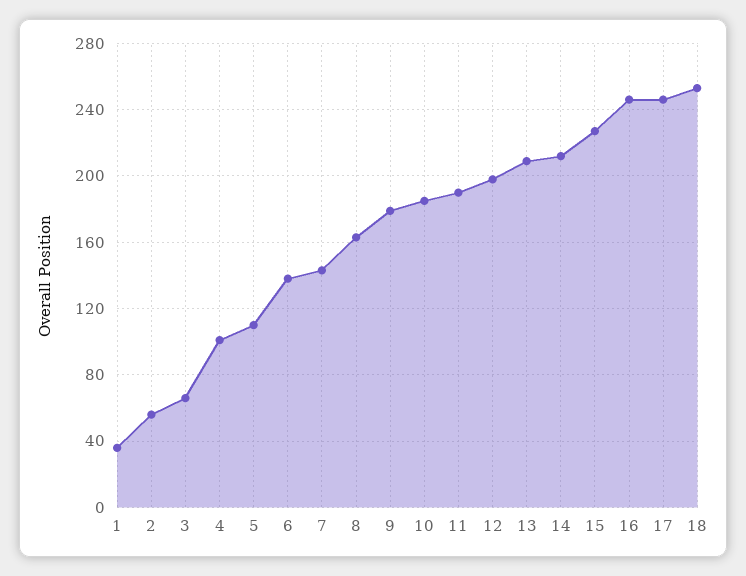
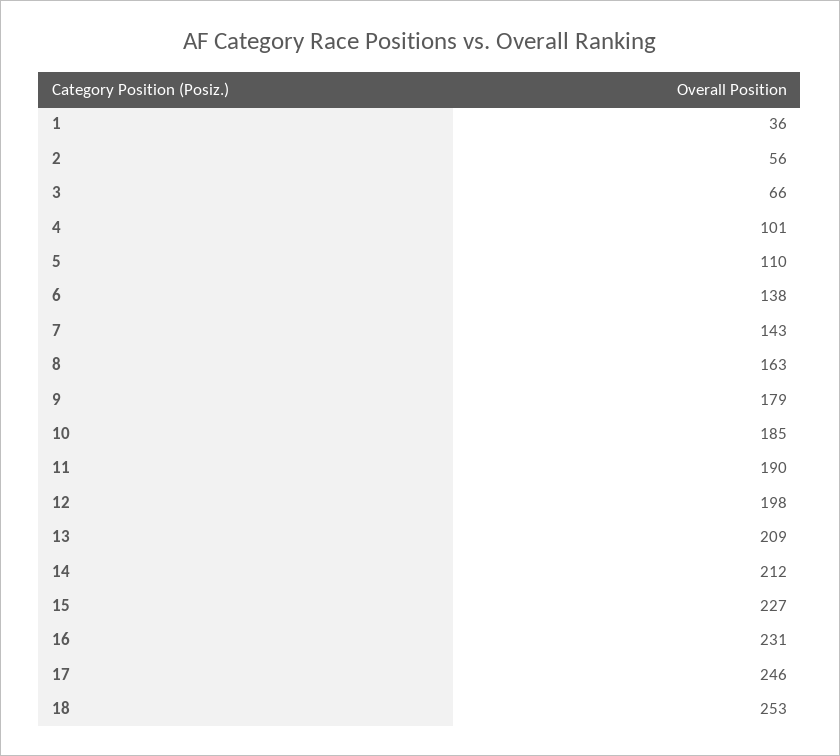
16: 245 -> 231

